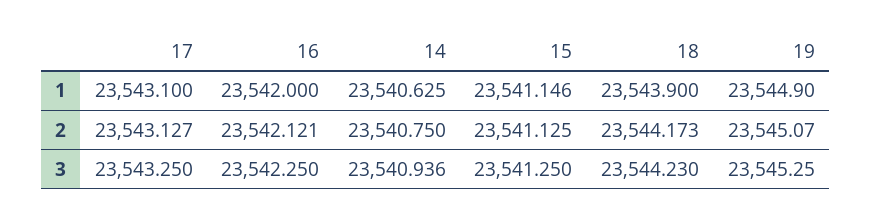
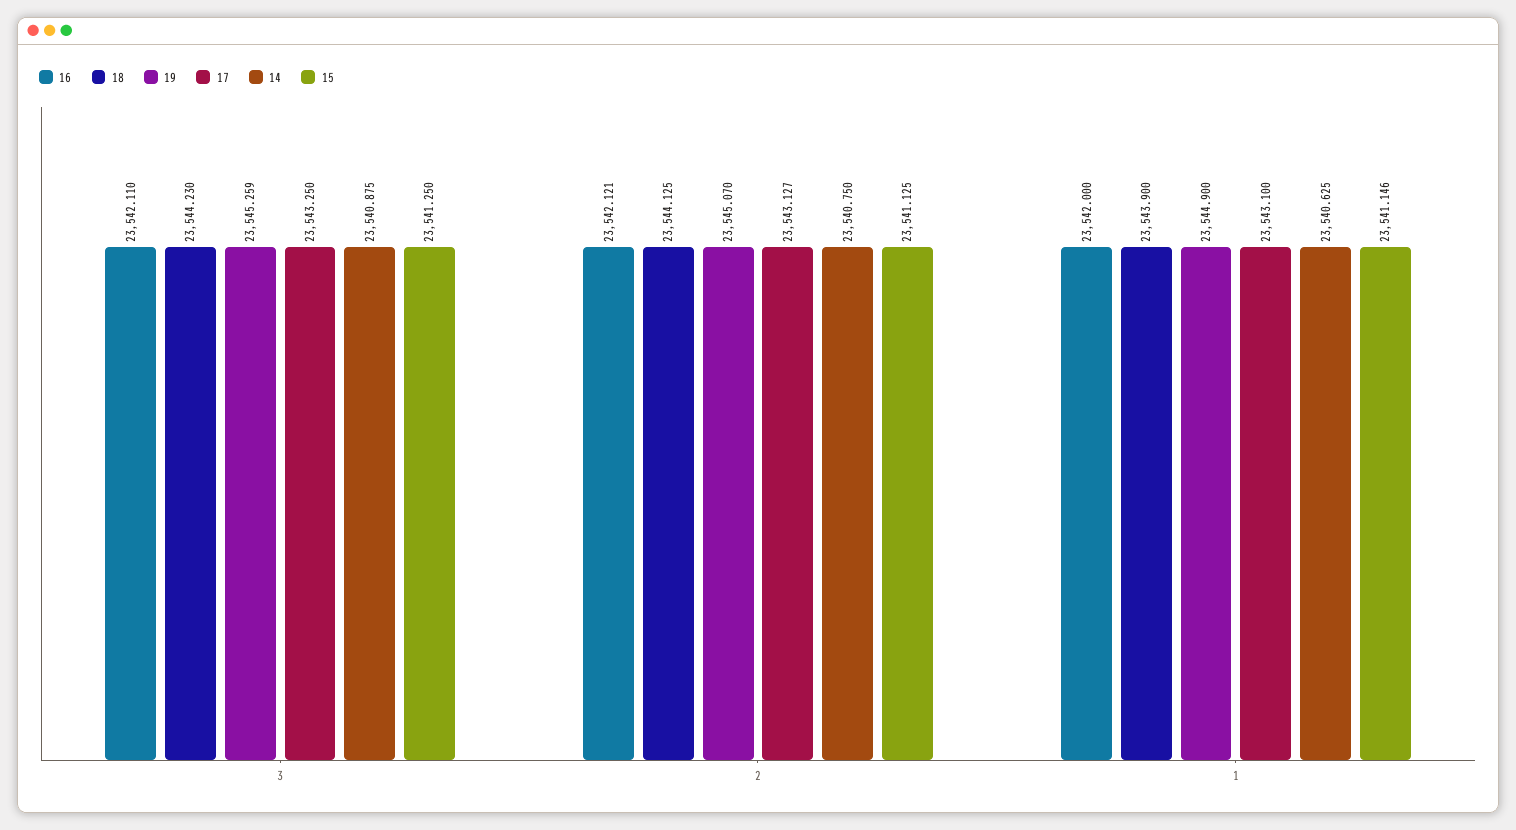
18, 2: 23544.173 -> 23544.125
16, 3: 23542.25 -> 23542.11
14, 3: 23540.936 -> 23540.875
19, 3: 23545.25 -> 23545.259

